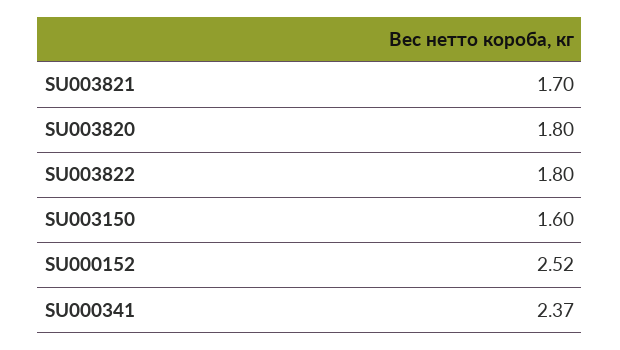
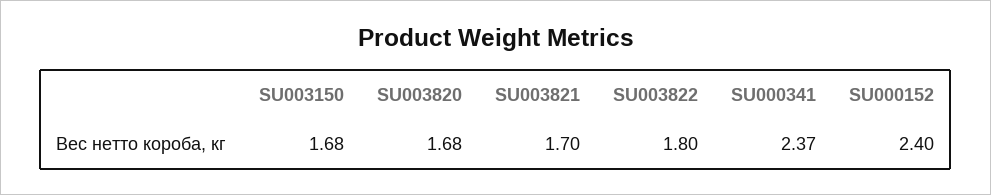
SU003820: 1.8 -> 1.68
SU003150: 1.6 -> 1.68
SU000152: 2.52 -> 2.4

